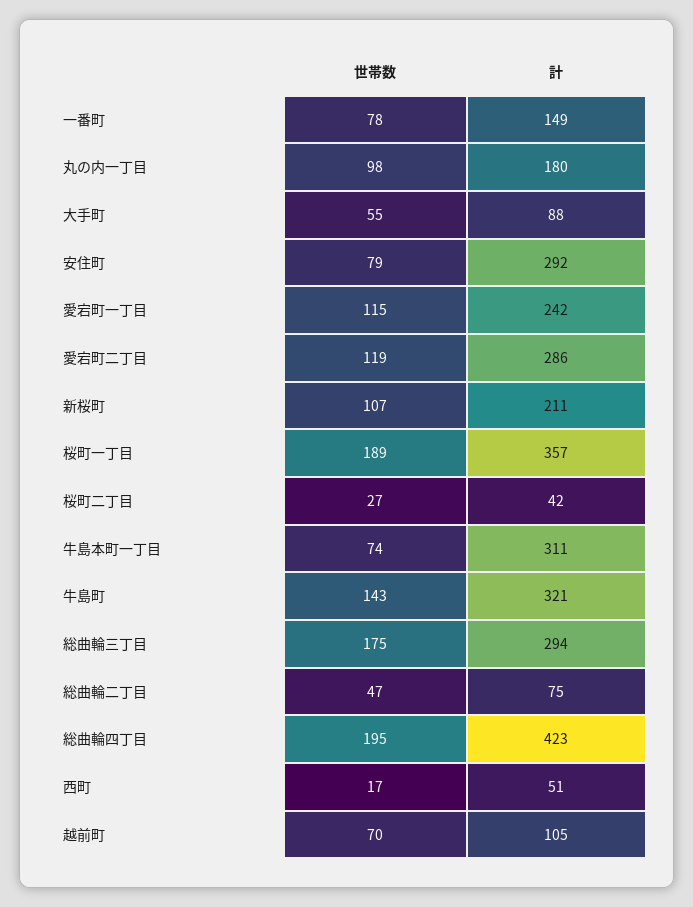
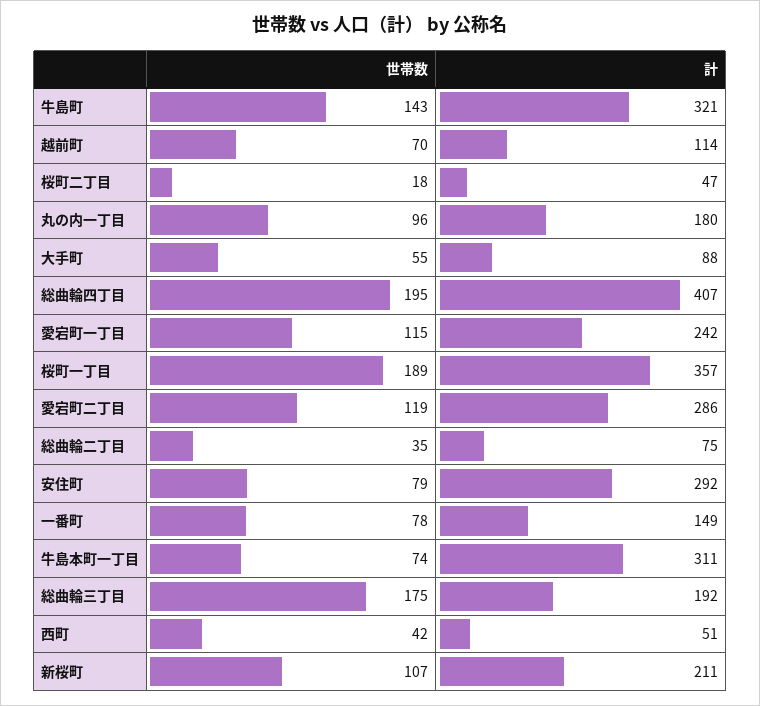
世帯数, 丸の内一丁目: 98 -> 96
世帯数, 桜町二丁目: 27 -> 18
計, 桜町二丁目: 42 -> 47
計, 総曲輪三丁目: 294 -> 192
世帯数, 総曲輪二丁目: 47 -> 35
計, 総曲輪四丁目: 423 -> 407
世帯数, 西町: 17 -> 42
計, 越前町: 105 -> 114

